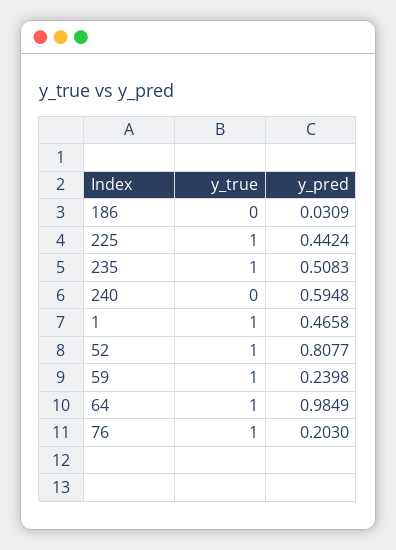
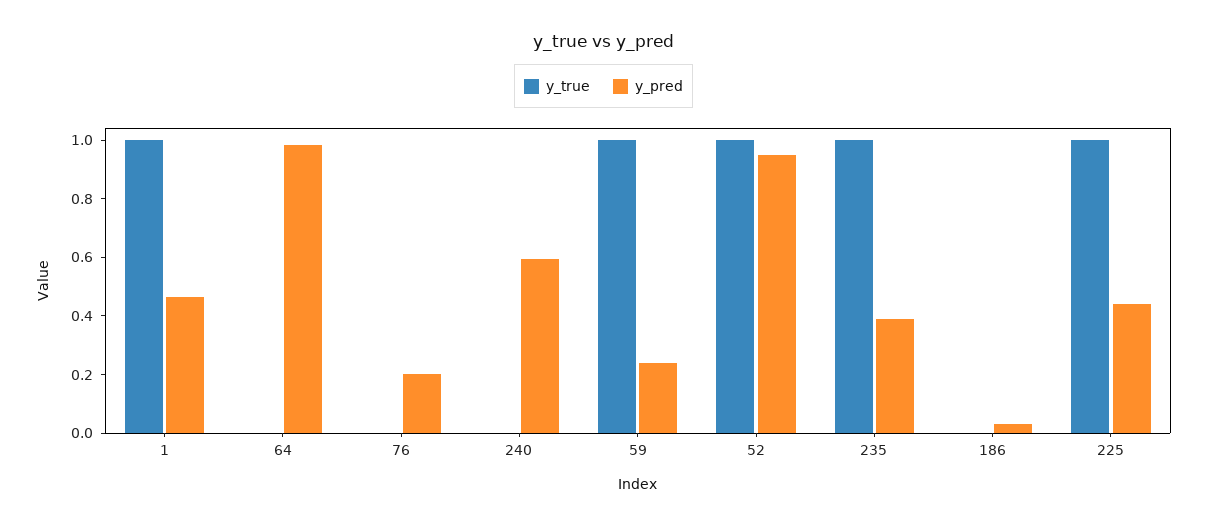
y_pred, 235: 0.5083 -> 0.4
y_pred, 52: 0.8077 -> 0.95
y_true, 64: 1 -> 0
y_true, 76: 1 -> 0

